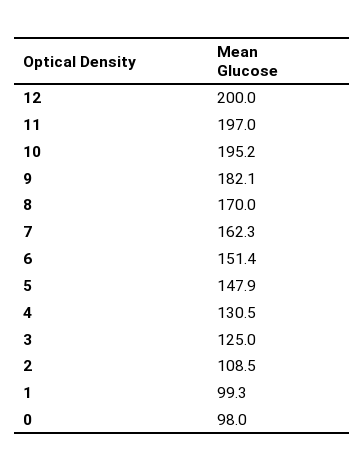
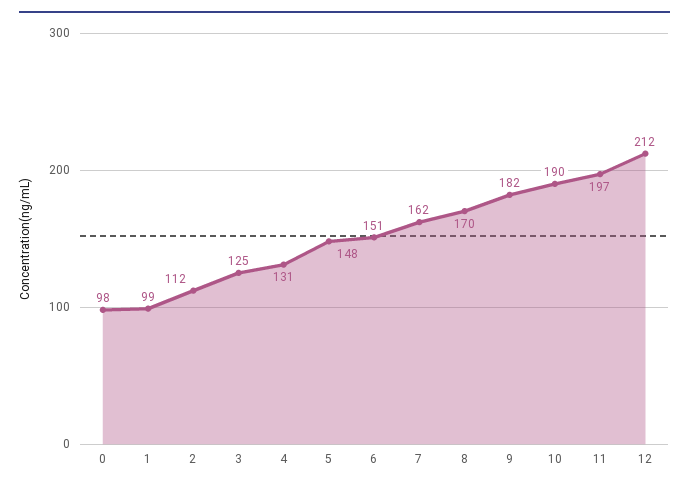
12: 200 -> 212
10: 195.2 -> 190
2: 108.5 -> 112

